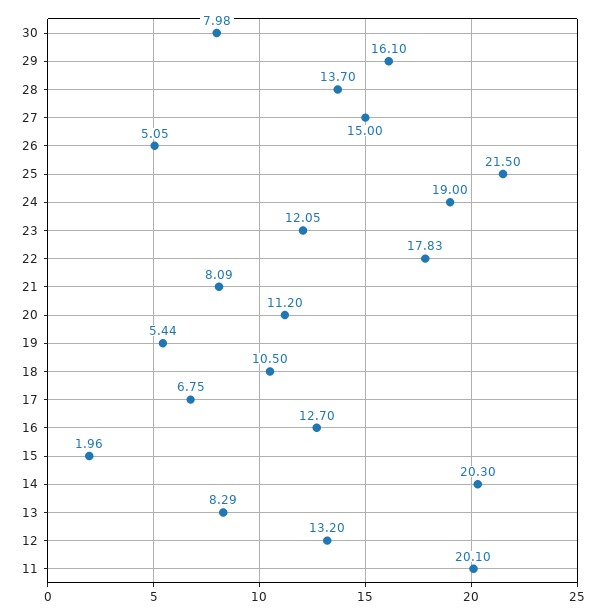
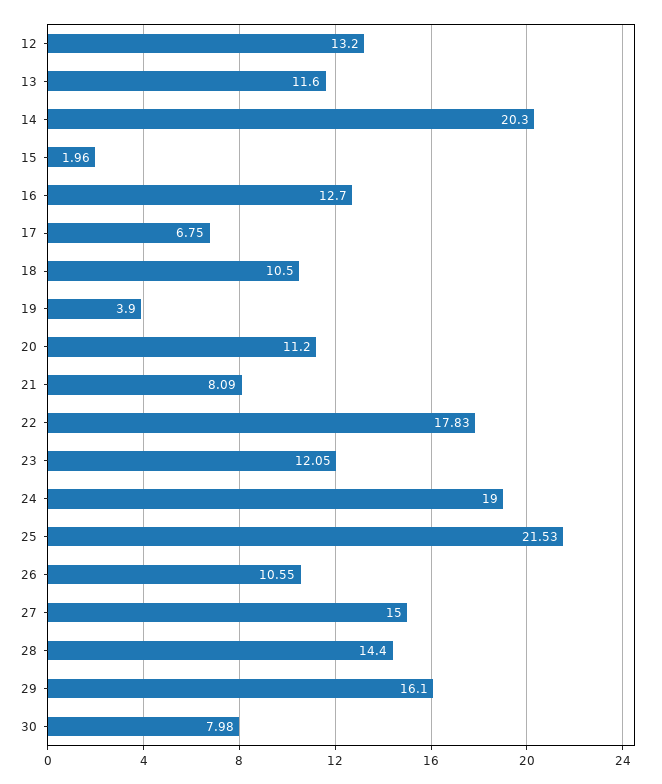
28: 13.7 -> 14.4
26: 5.05 -> 10.55
25: 21.5 -> 21.53
19: 5.44 -> 3.9
13: 8.29 -> 11.6
11: 20.1 -> none

